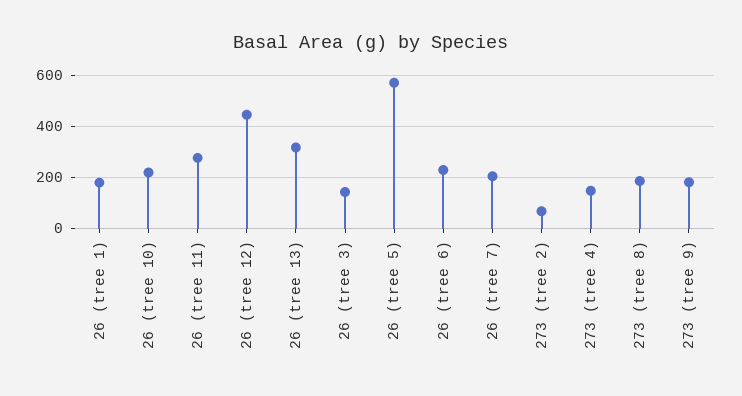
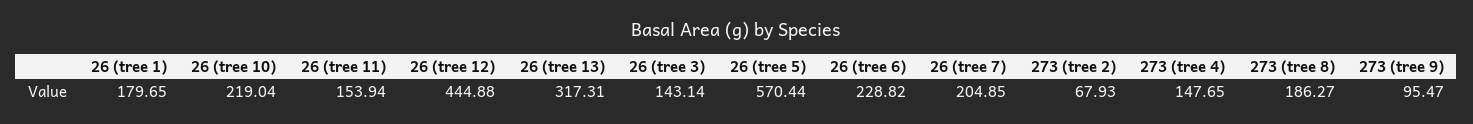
26 (tree 11): 275 -> 153.94
273 (tree 9): 175 -> 95.47

